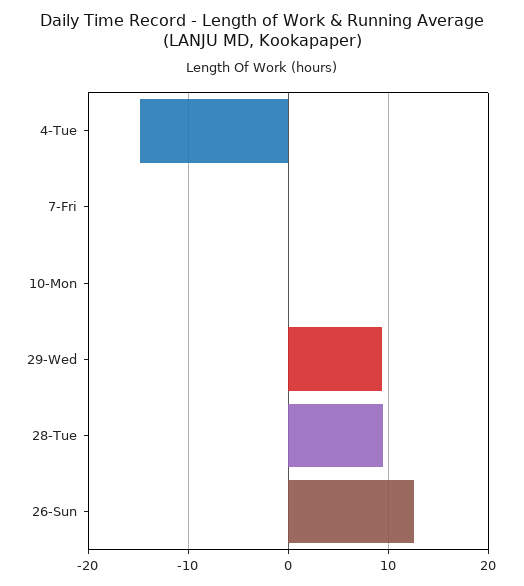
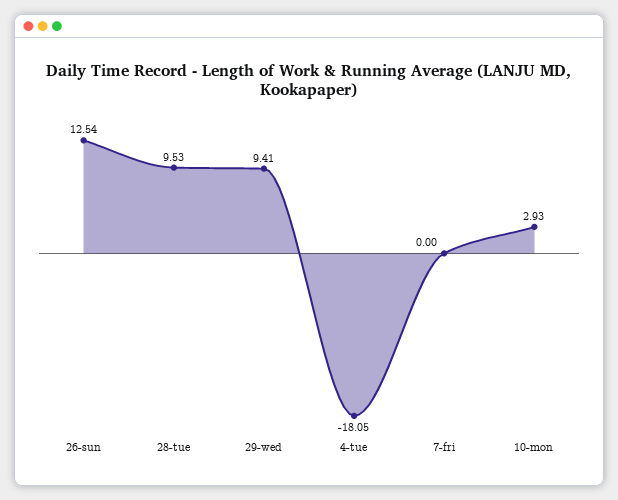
4-Tue: -15 -> -18.05
10-Mon: 0 -> 2.93

